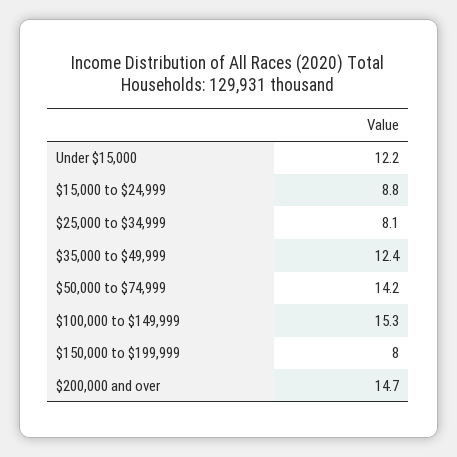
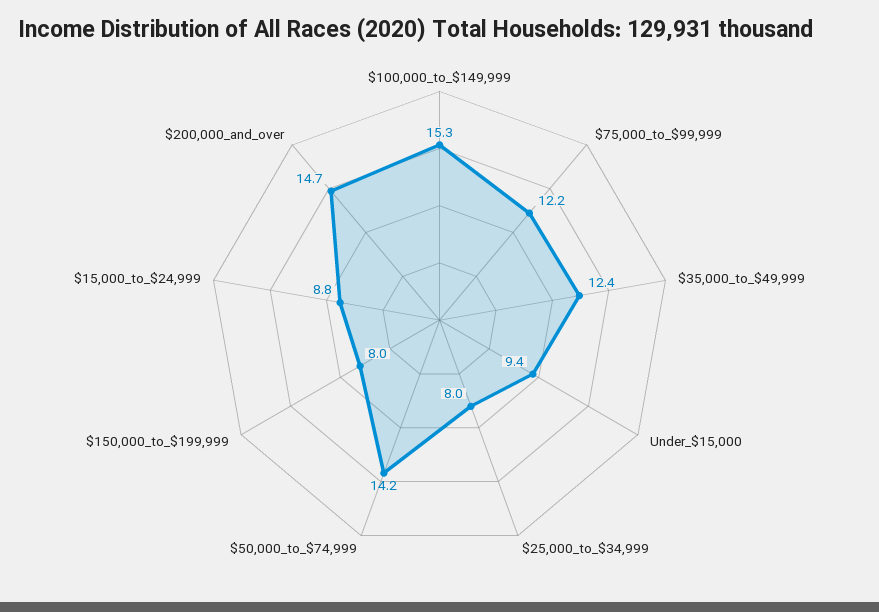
Under $15,000: 12.2 -> 9.4
$25,000 to $34,999: 8.1 -> 8
$75,000_to_$99,999: none -> 12.2

